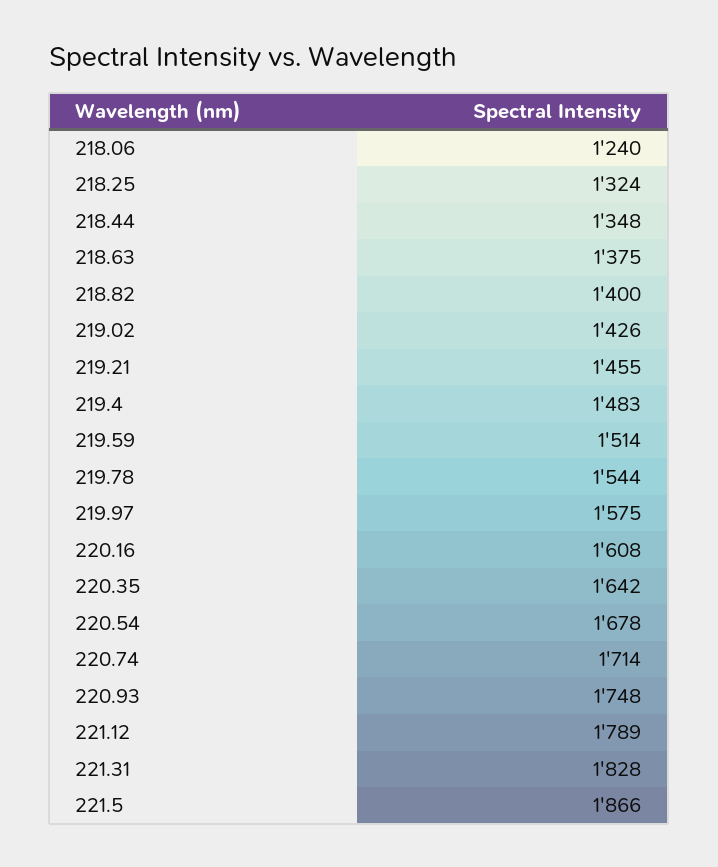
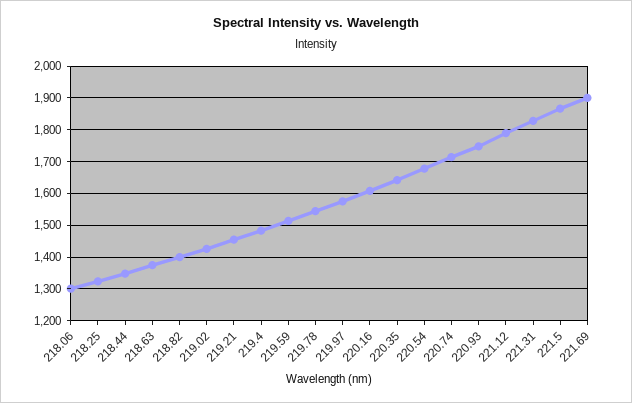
218.06: 1240 -> 1300
221.69: none -> 1900

